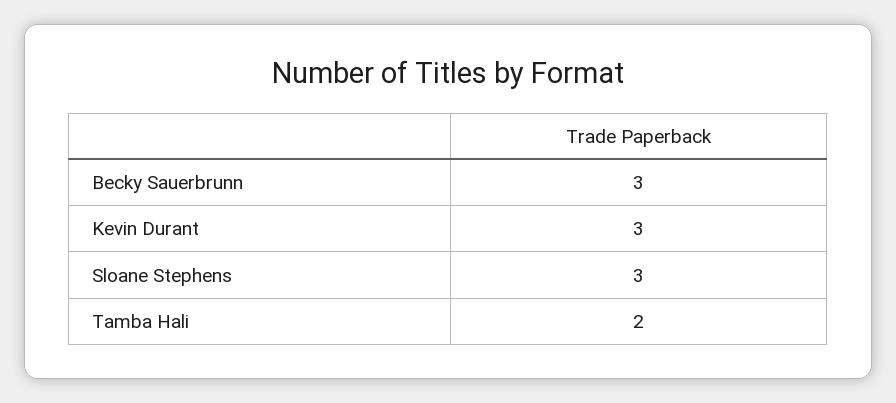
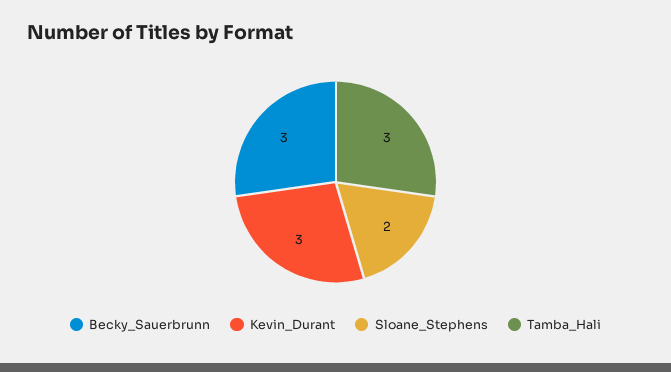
Sloane Stephens: 3 -> 2
Tamba Hali: 2 -> 3

